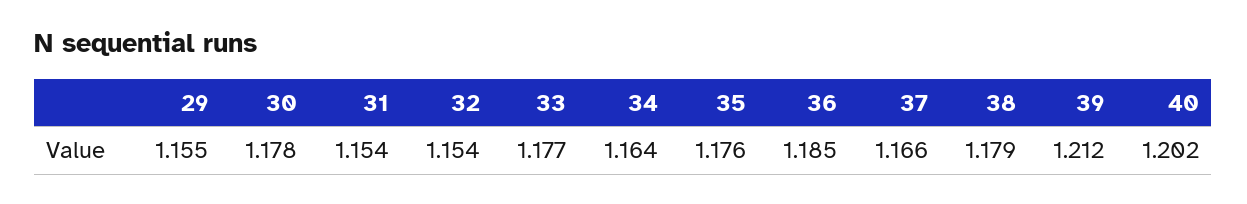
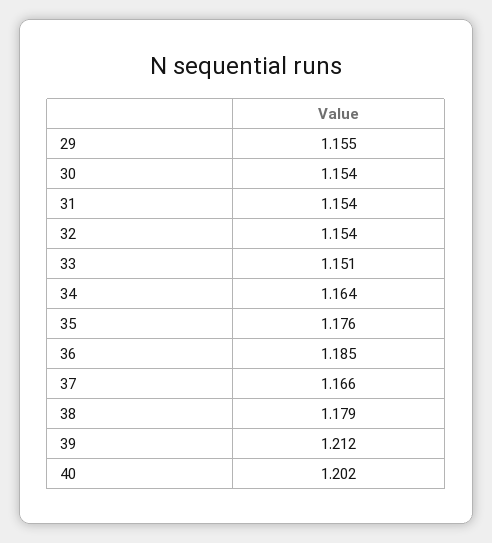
30: 1.178 -> 1.154
33: 1.177 -> 1.151

